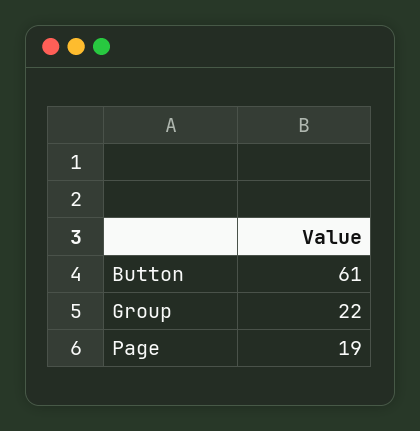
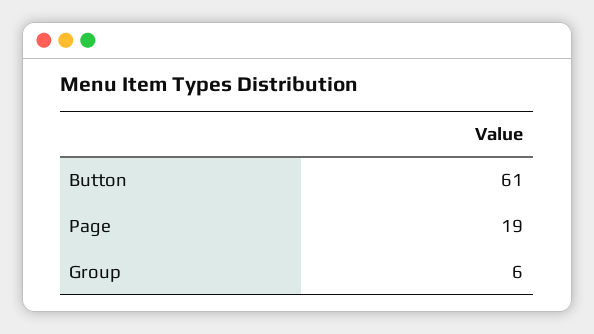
Group: 22 -> 6

